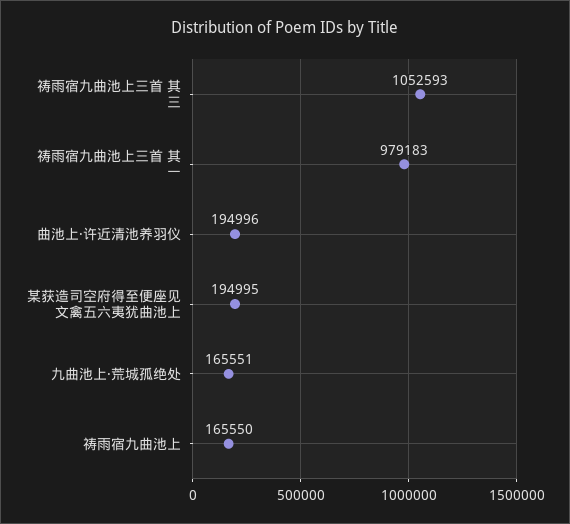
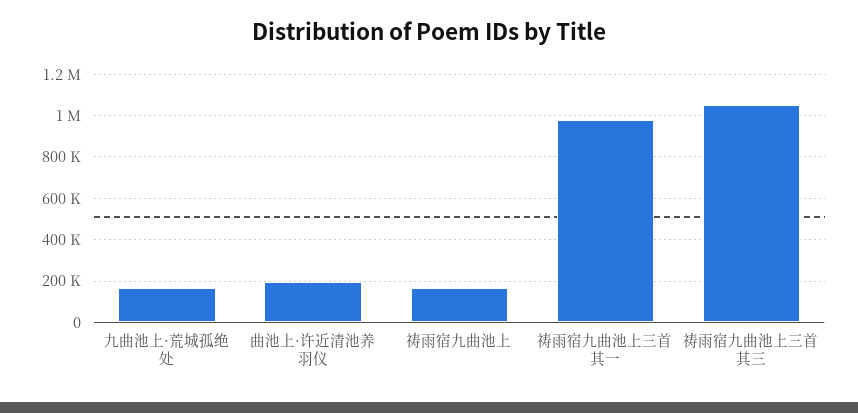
某获造司空府得至便座见文禽五六夷犹曲池上: 194995 -> none

